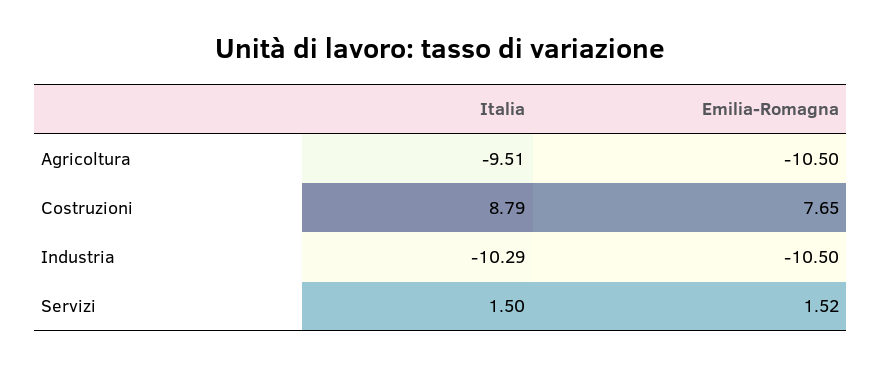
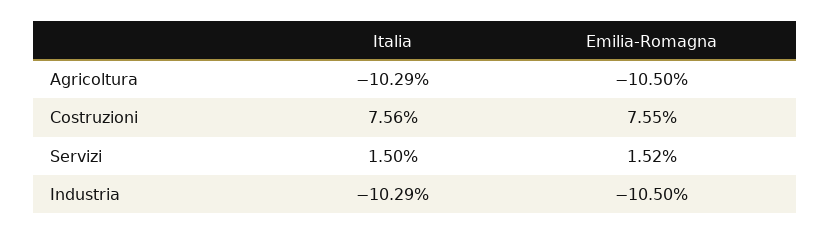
Italia, Agricoltura: -9.51 -> -10.29
Italia, Costruzioni: 8.79 -> 7.56
Emilia-Romagna, Costruzioni: 7.65 -> 7.55

